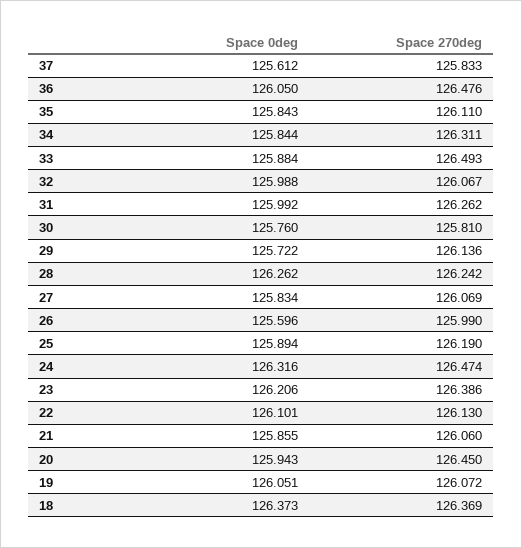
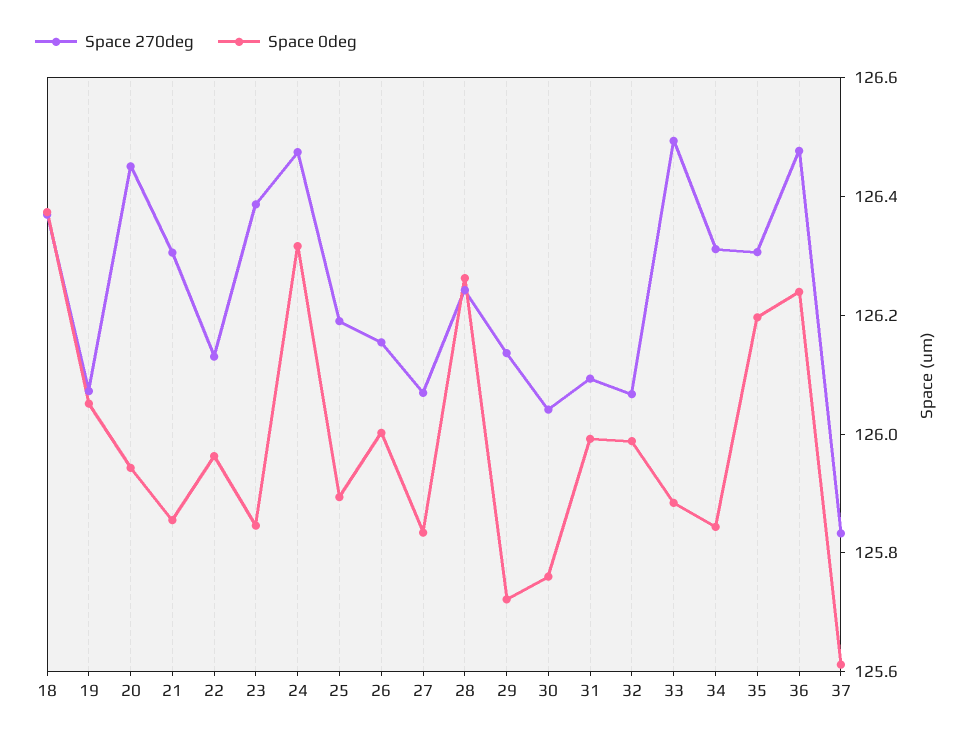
Space 0deg, 36: 126.05 -> 126.25
Space 0deg, 35: 125.843 -> 126.2
Space 270deg, 35: 126.11 -> 126.3
Space 270deg, 31: 126.262 -> 126.1
Space 270deg, 30: 125.81 -> 126.05
Space 0deg, 26: 125.596 -> 126
Space 270deg, 26: 125.99 -> 126.15
Space 0deg, 23: 126.206 -> 125.85
Space 0deg, 22: 126.101 -> 125.95
Space 270deg, 21: 126.06 -> 126.3

